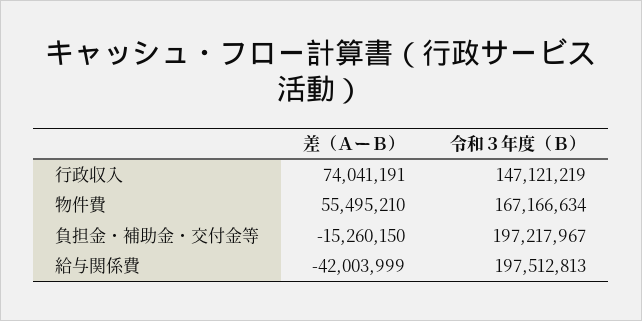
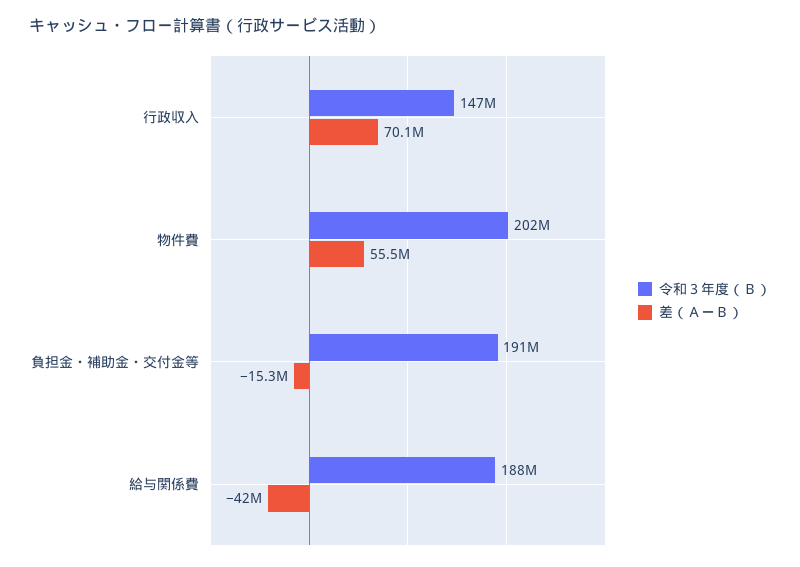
差（ＡーＢ）, 行政収入: 74041191 -> 70100000
令和３年度（Ｂ）, 物件費: 167166634 -> 202000000
令和３年度（Ｂ）, 負担金・補助金・交付金等: 197217967 -> 191000000
令和３年度（Ｂ）, 給与関係費: 197512813 -> 188000000

